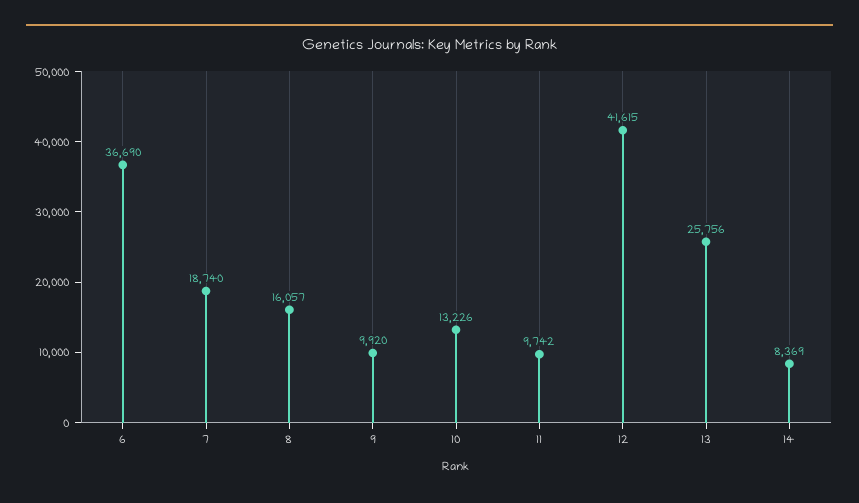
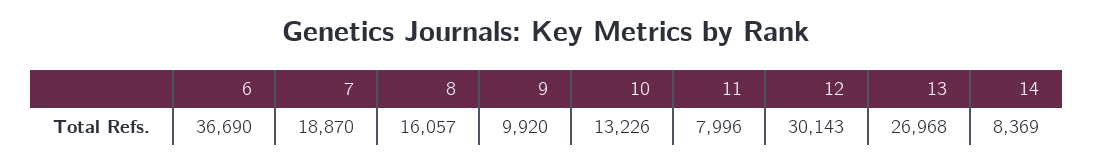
7: 18740 -> 18870
11: 9742 -> 7996
12: 41615 -> 30143
13: 25756 -> 26968

